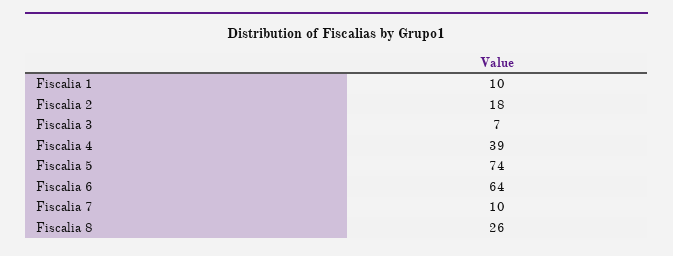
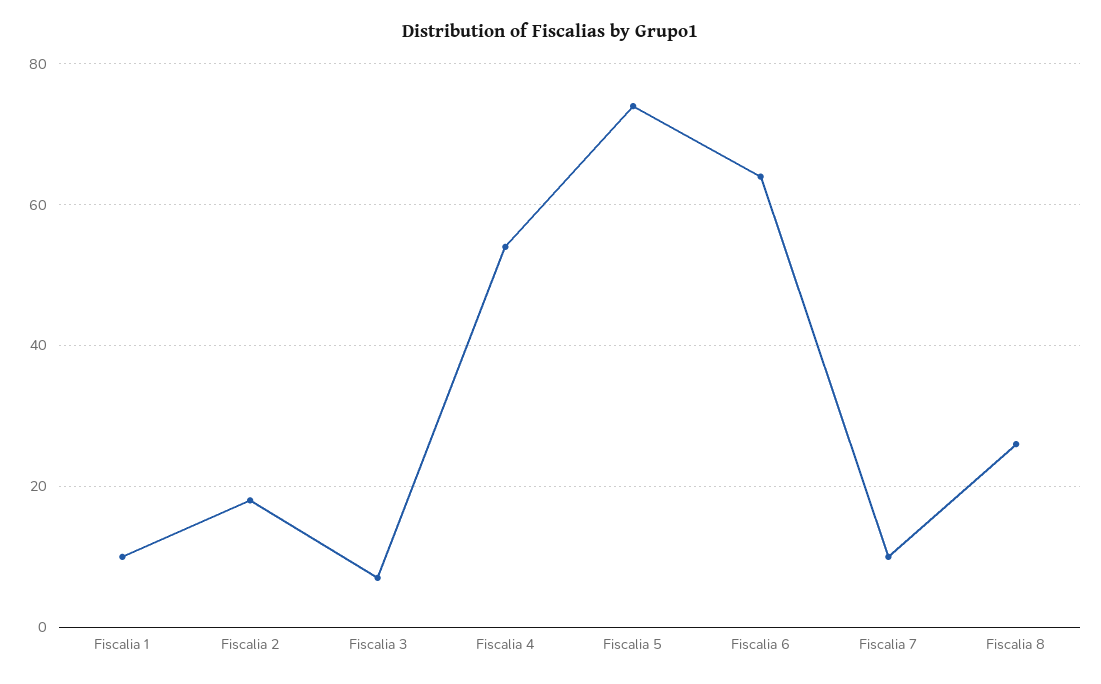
Fiscalia 4: 39 -> 55

